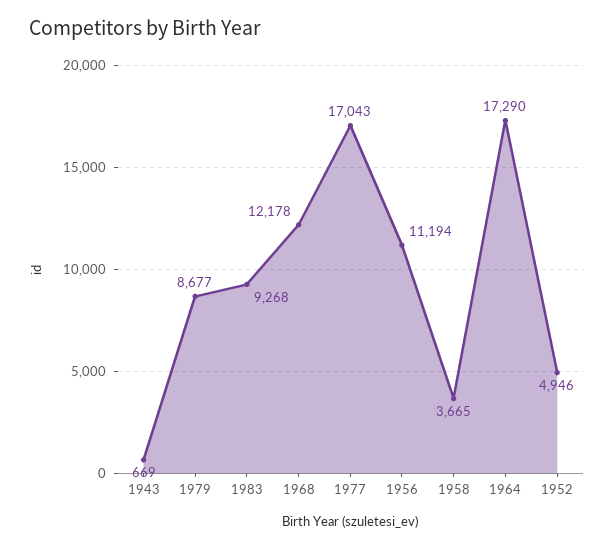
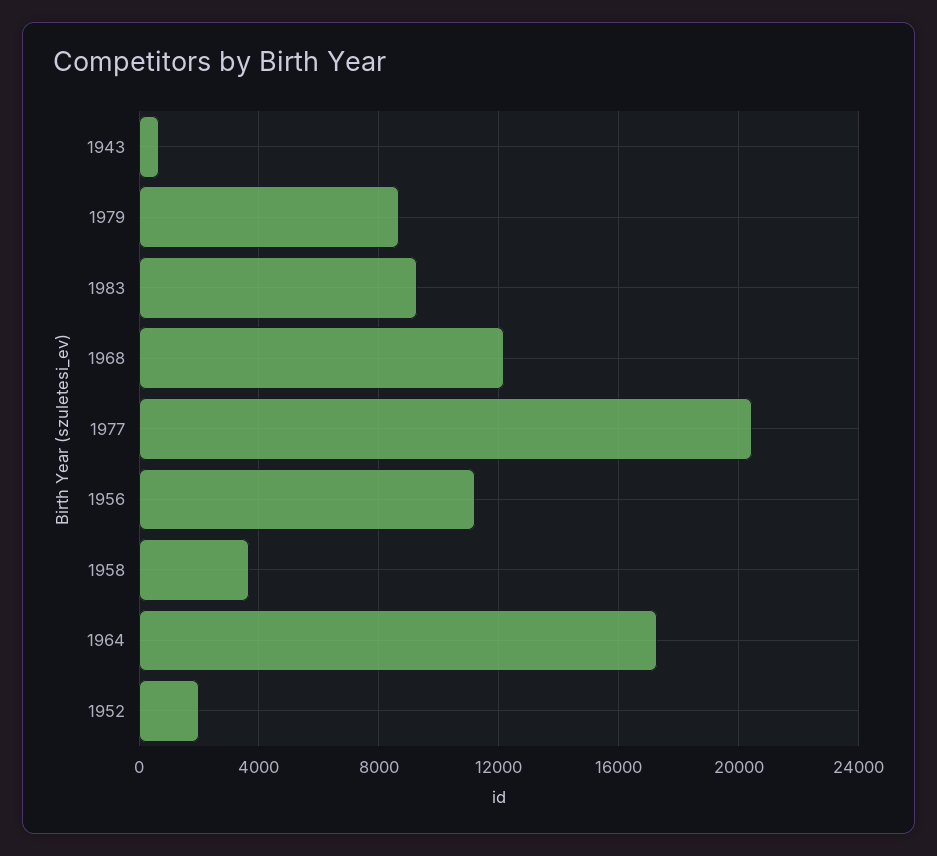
1977: 17043 -> 20500
1952: 4946 -> 2000

